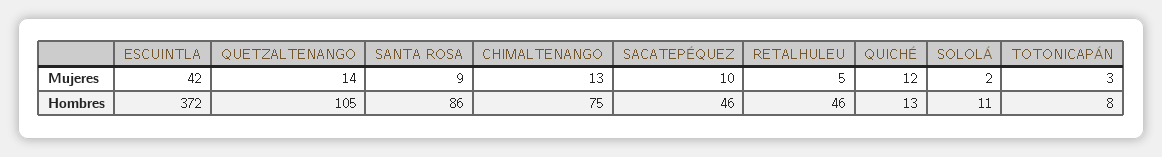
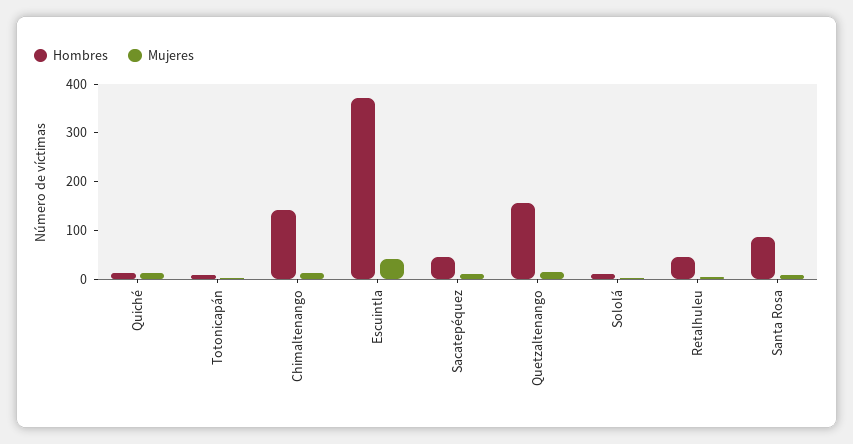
Hombres, QUETZALTENANGO: 105 -> 160
Hombres, CHIMALTENANGO: 75 -> 140

